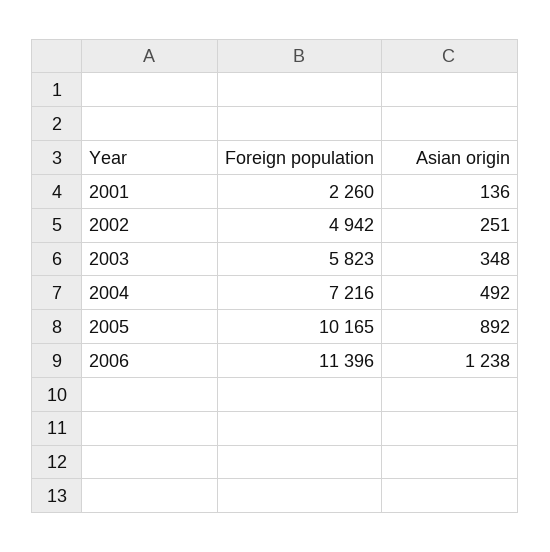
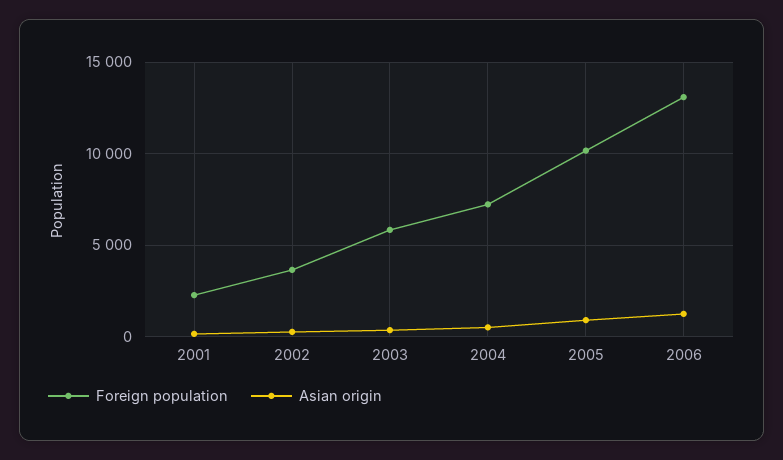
Foreign population, 2002: 4942 -> 3500
Foreign population, 2006: 11396 -> 13000

